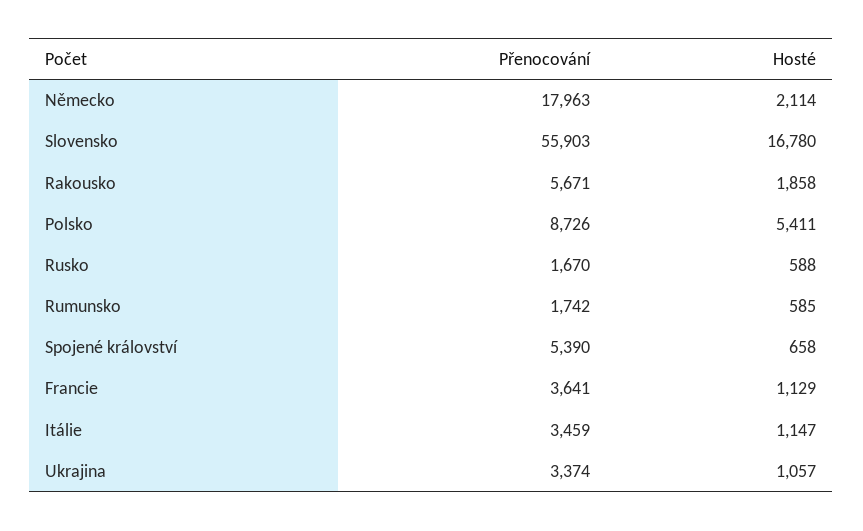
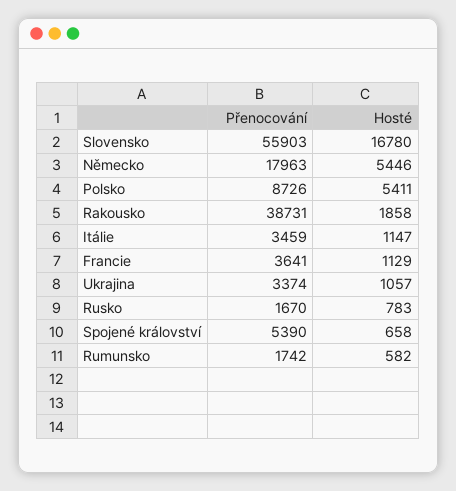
Hosté, Německo: 2114 -> 5446
Přenocování, Rakousko: 5671 -> 38731
Hosté, Rusko: 588 -> 783
Hosté, Rumunsko: 585 -> 582

